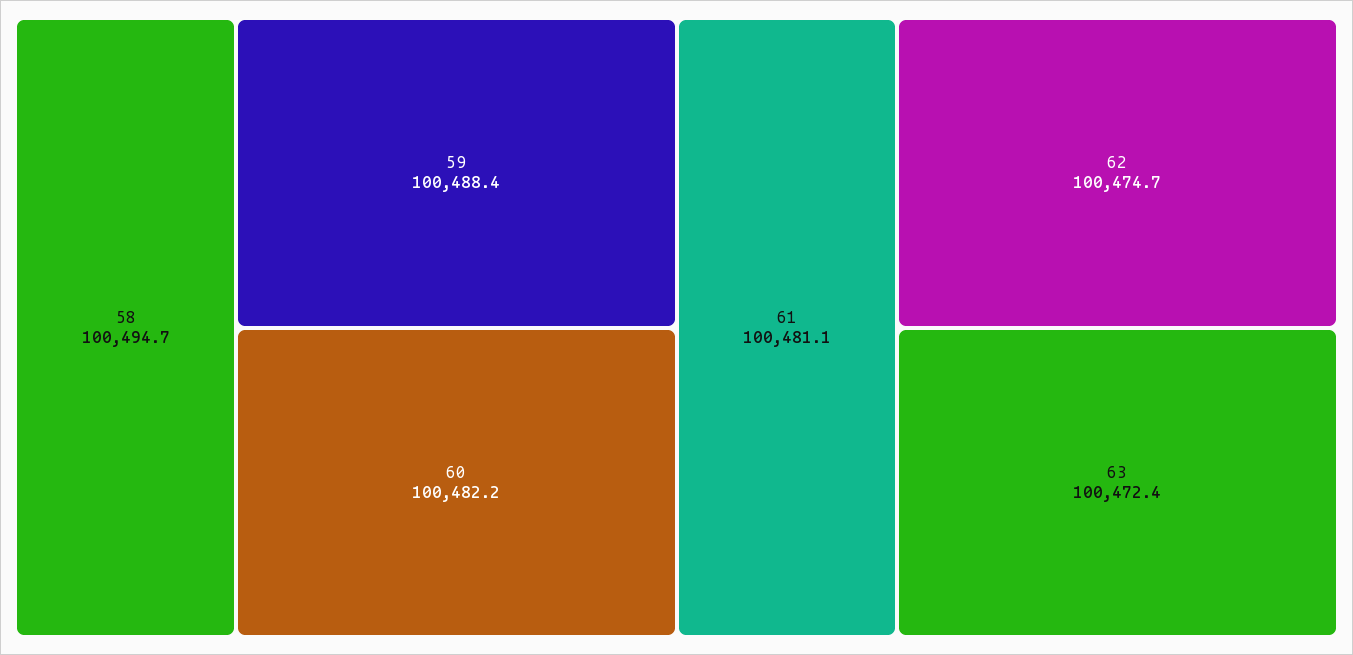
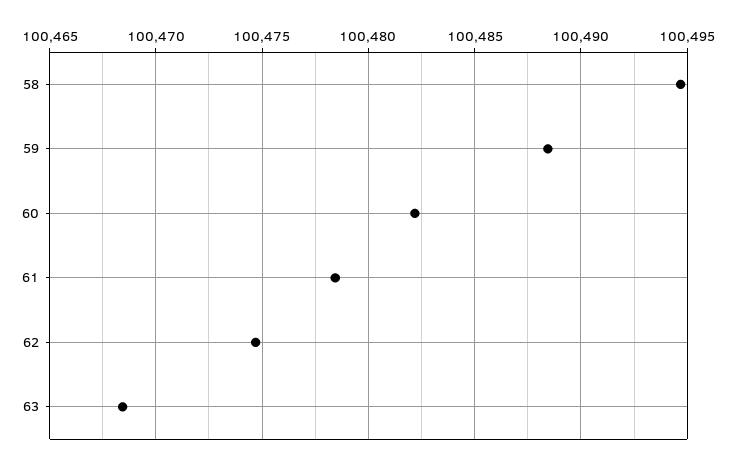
61: 100481.1 -> 100478.5
63: 100472.4 -> 100468.5

